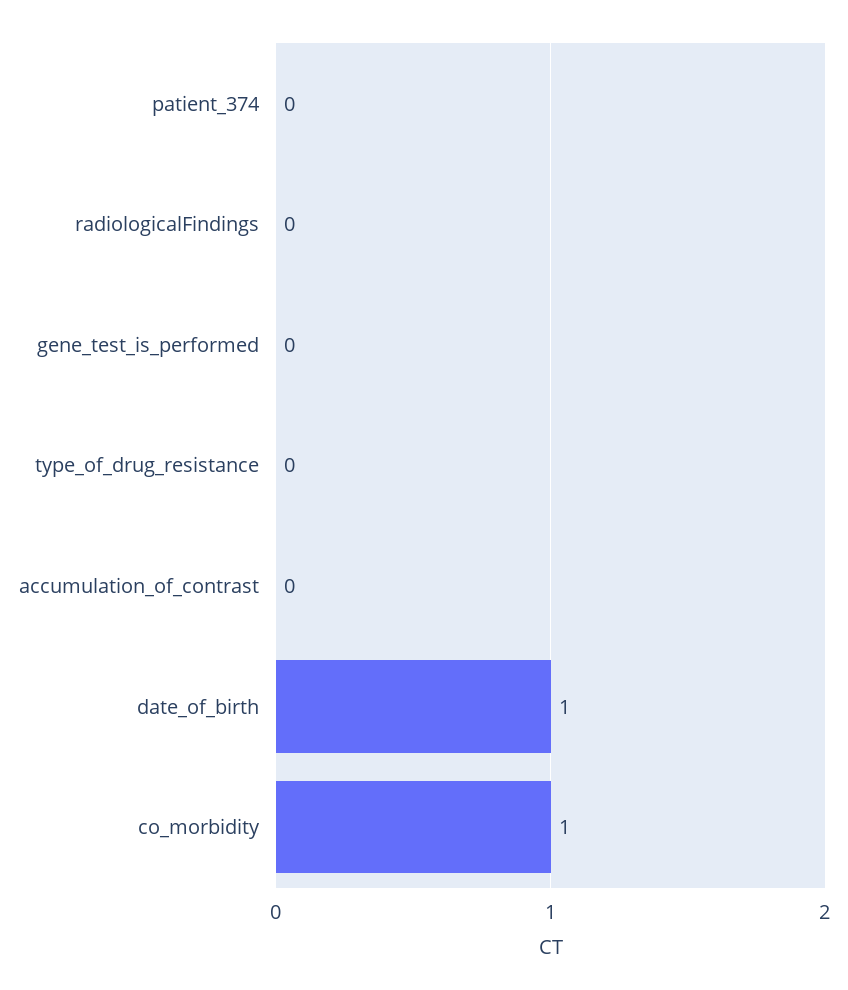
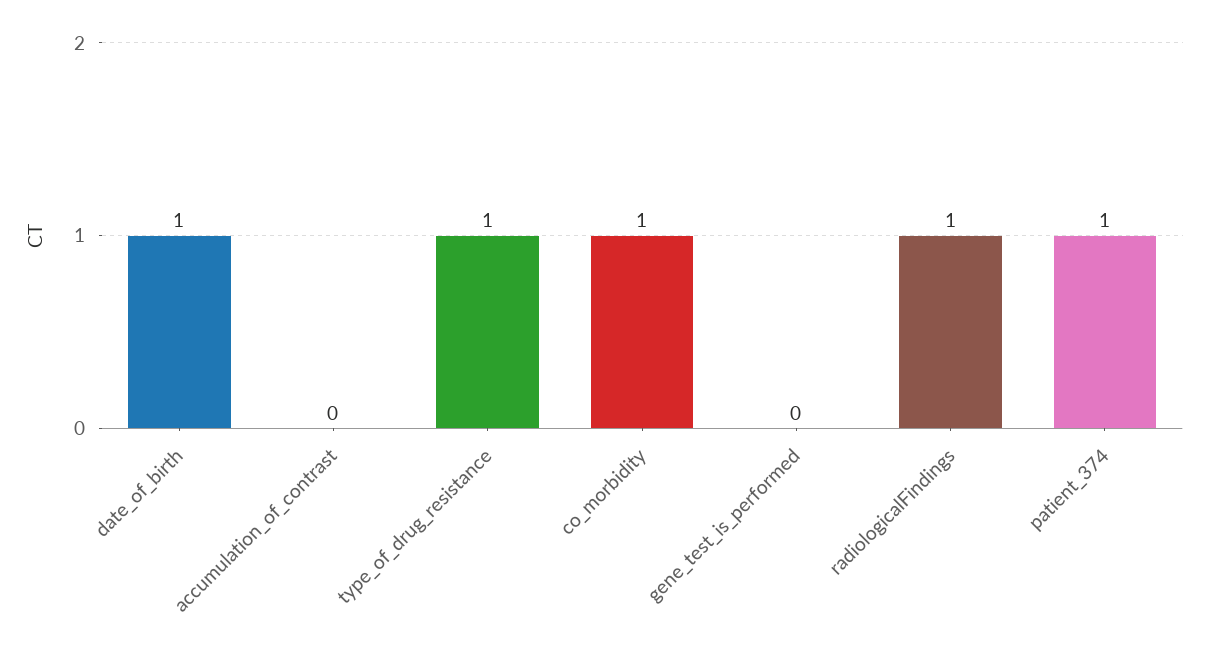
patient_374: 0 -> 1
radiologicalFindings: 0 -> 1
type_of_drug_resistance: 0 -> 1

